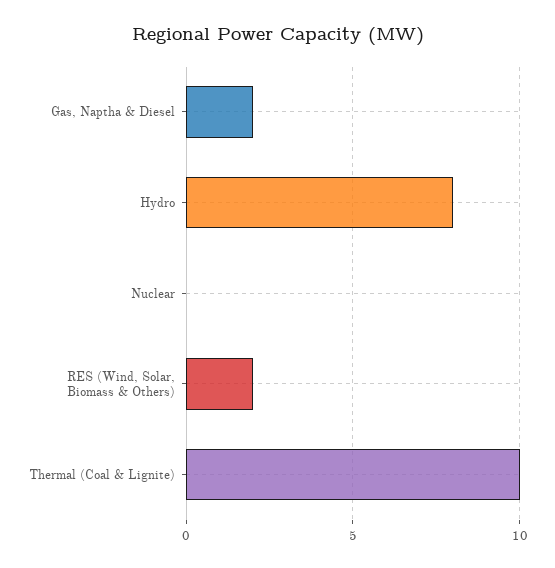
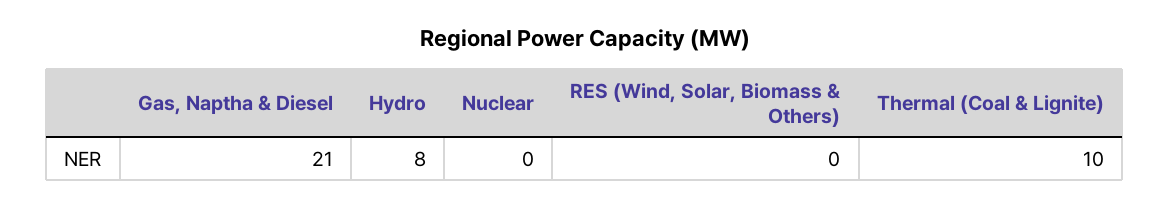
Gas, Naptha & Diesel: 2 -> 21
RES (Wind, Solar, Biomass & Others): 2 -> 0

